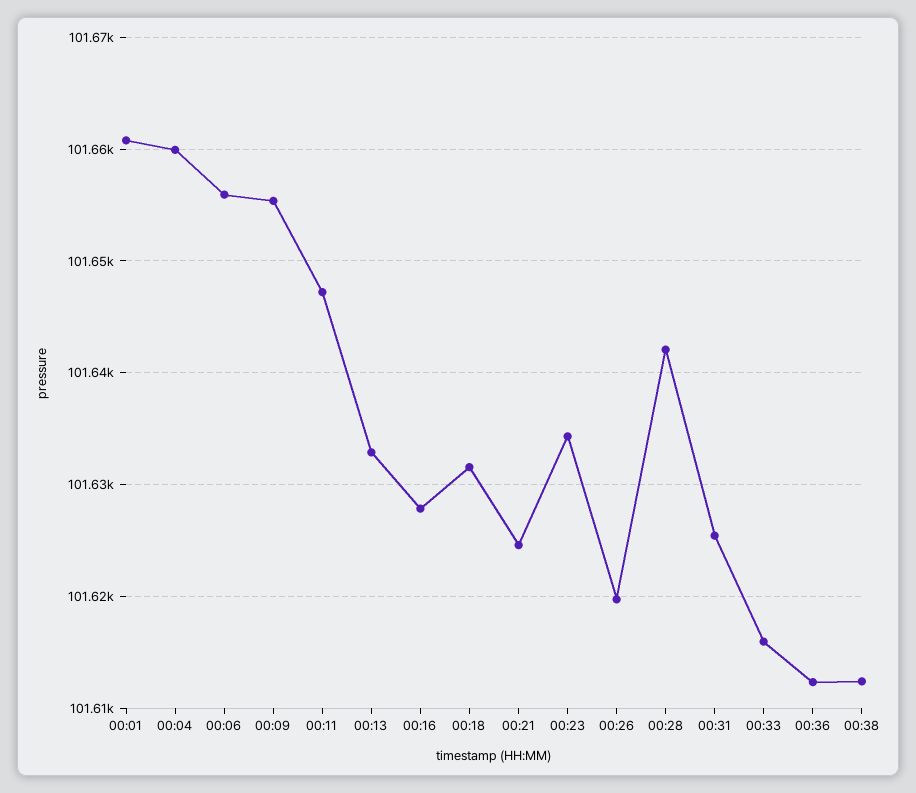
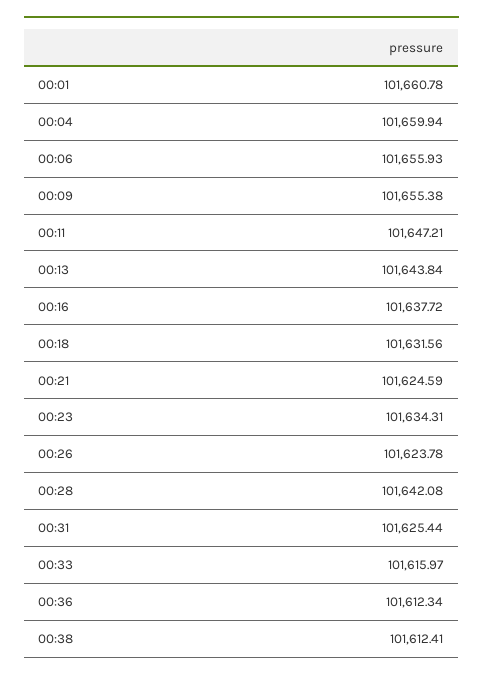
00:13: 101633 -> 101643.84
00:16: 101628 -> 101637.72
00:26: 101620 -> 101623.78

